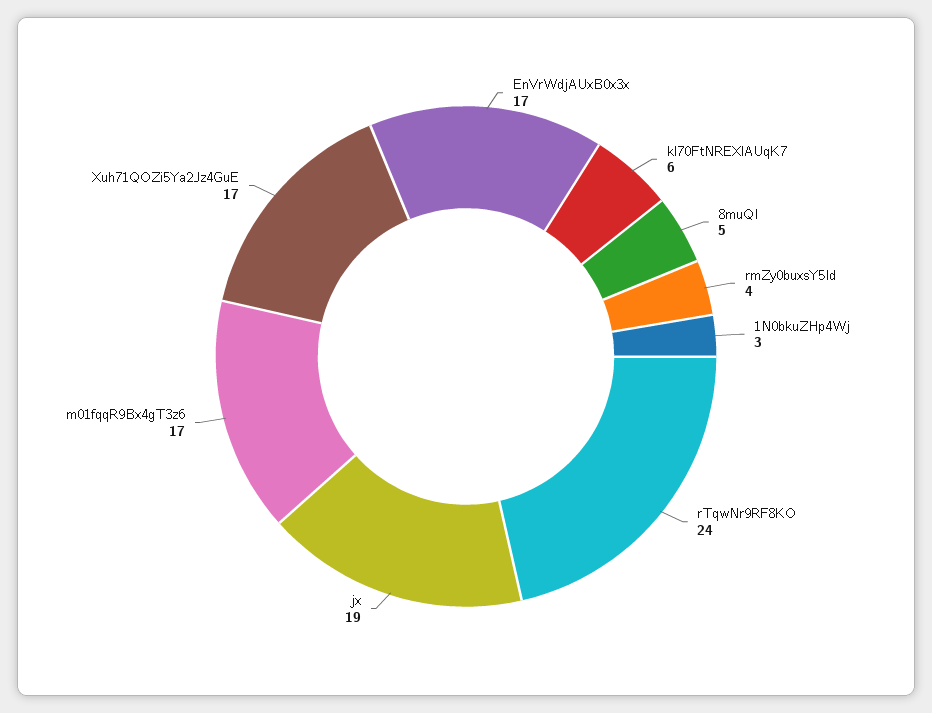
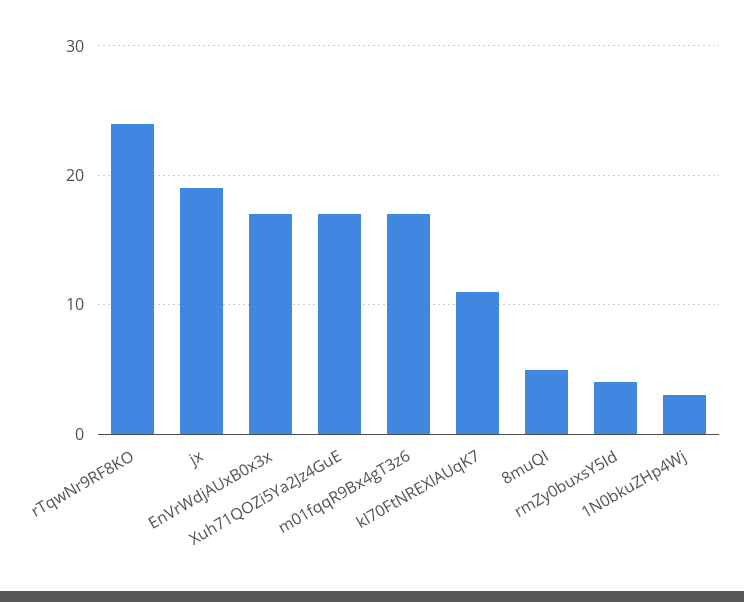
kl70FtNREXlAUqK7: 6 -> 11

